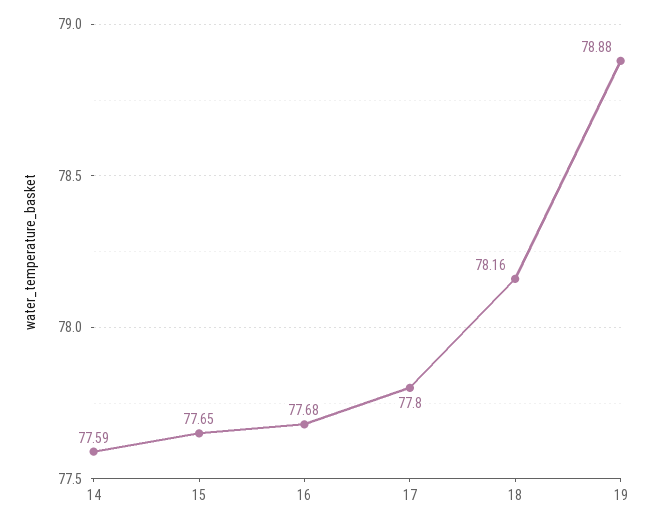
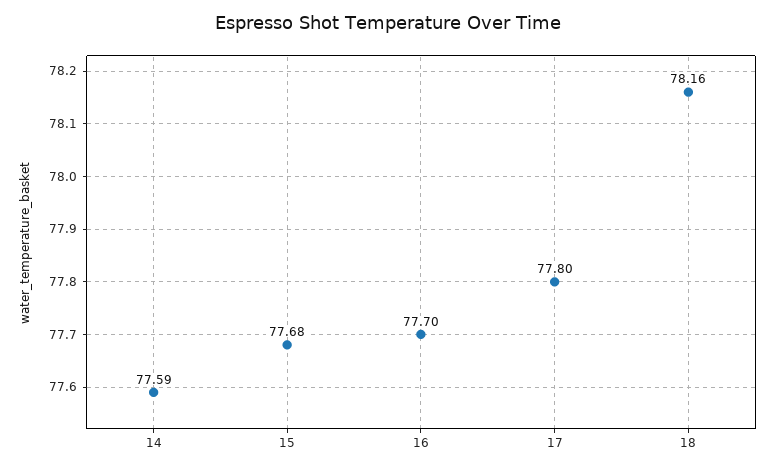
15: 77.65 -> 77.68
16: 77.68 -> 77.7
19: 78.88 -> none

